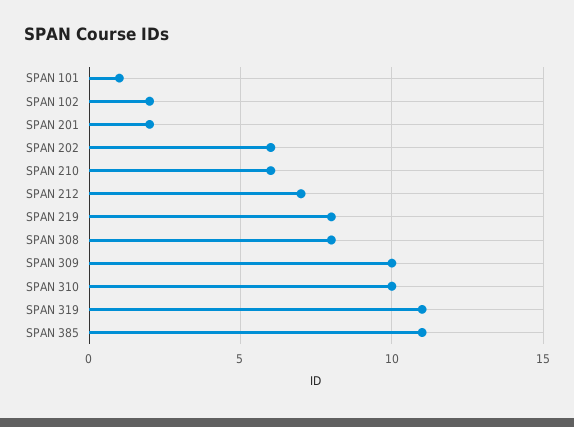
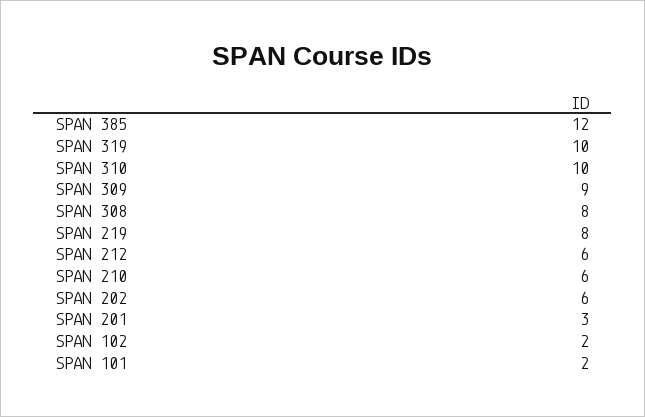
SPAN 101: 1 -> 2
SPAN 201: 2 -> 3
SPAN 212: 7 -> 6
SPAN 309: 10 -> 9
SPAN 319: 11 -> 10
SPAN 385: 11 -> 12

